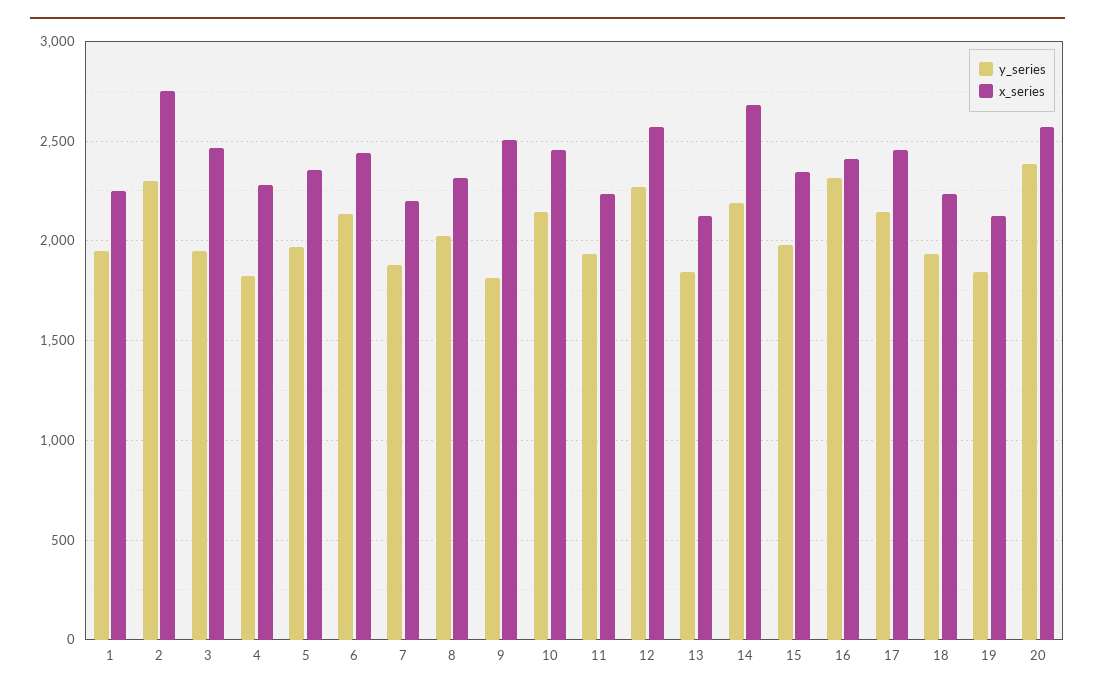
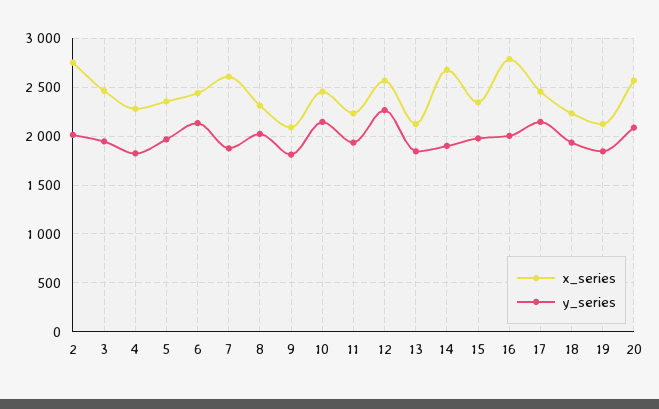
y_series, 1: 1950 -> none
x_series, 1: 2250 -> none
y_series, 2: 2300 -> 2000
x_series, 7: 2200 -> 2600
x_series, 9: 2500 -> 2100
y_series, 14: 2200 -> 1900
y_series, 16: 2300 -> 2000
x_series, 16: 2400 -> 2800
y_series, 20: 2400 -> 2100

